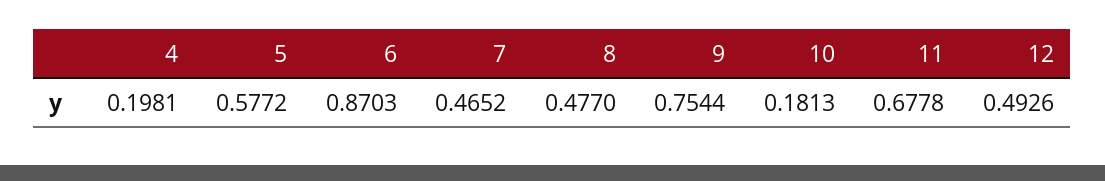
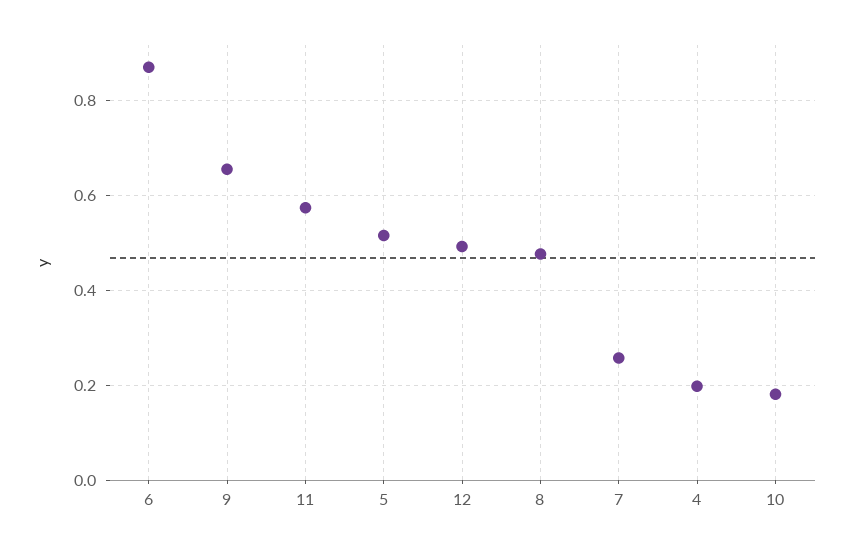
5: 0.5772 -> 0.52
7: 0.4652 -> 0.26
9: 0.7544 -> 0.66
11: 0.6778 -> 0.58

